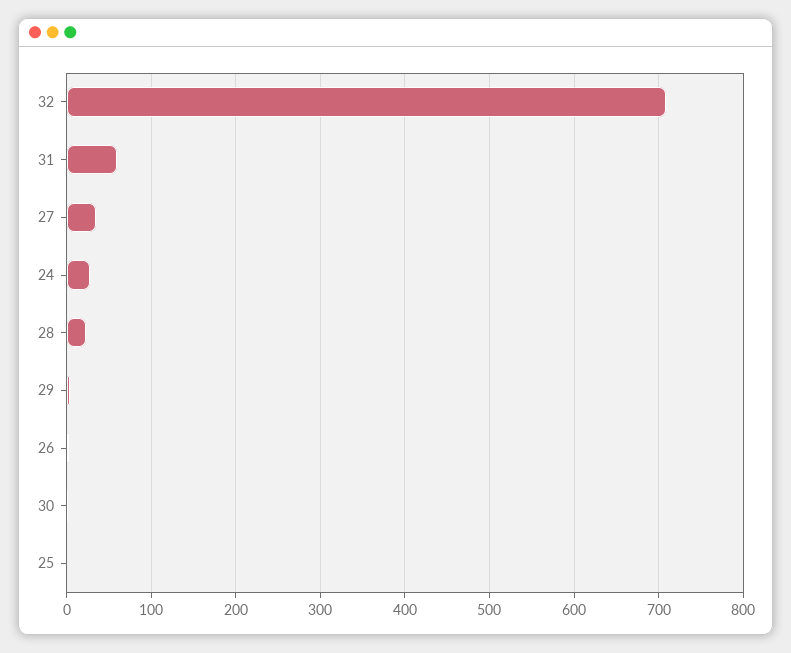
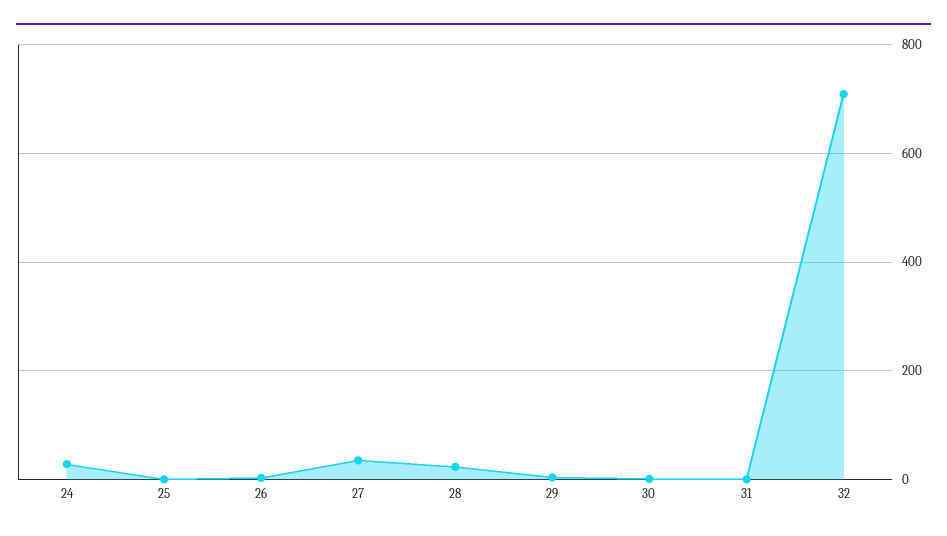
31: 60 -> 0

